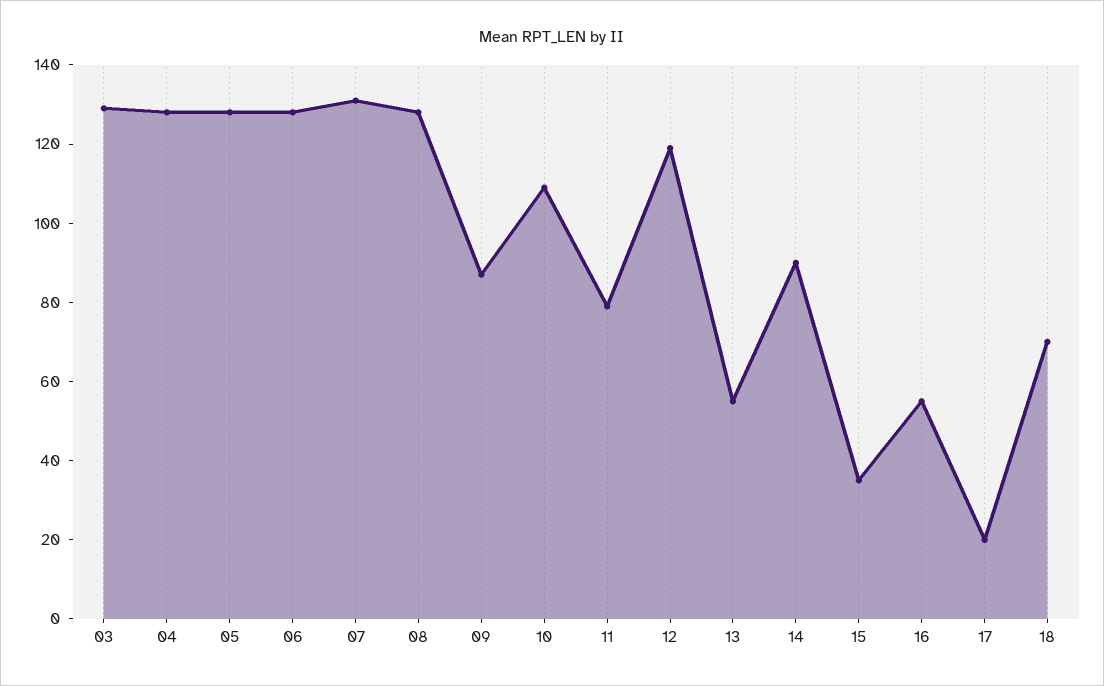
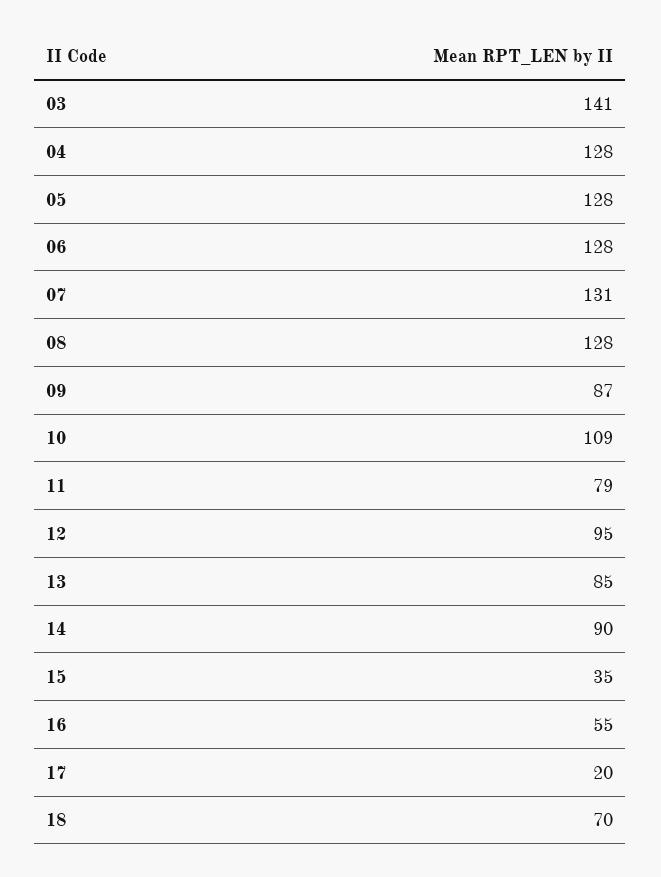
03: 130 -> 141
12: 120 -> 95
13: 55 -> 85

